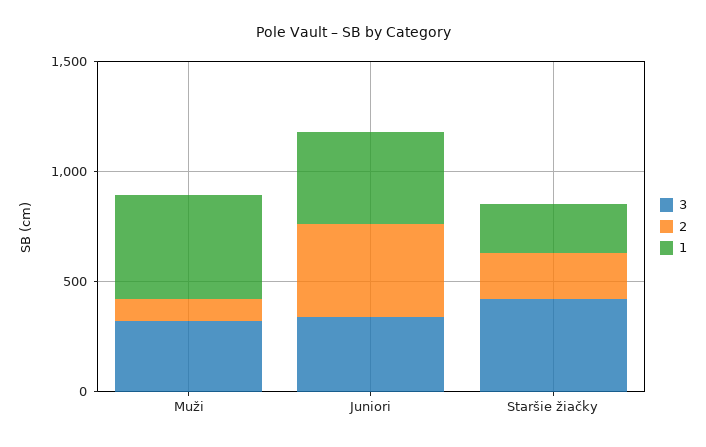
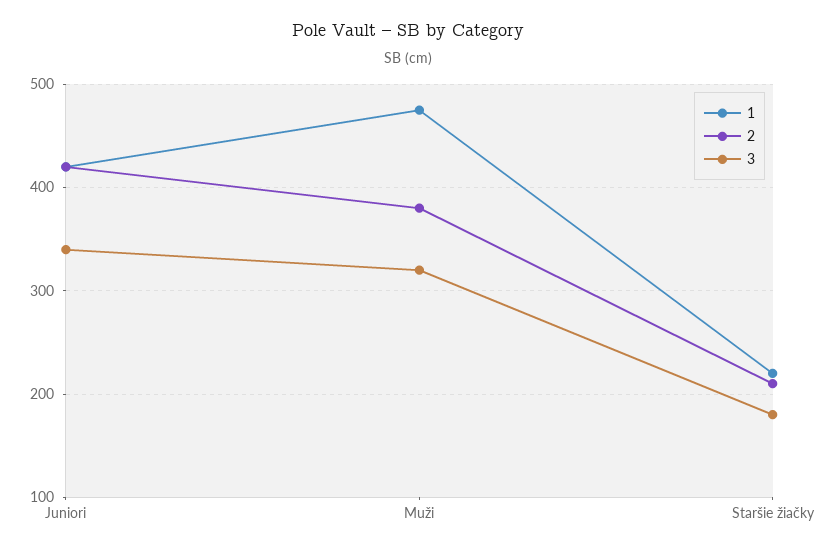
2, Muži: 100 -> 380
3, Staršie žiačky: 400 -> 180

